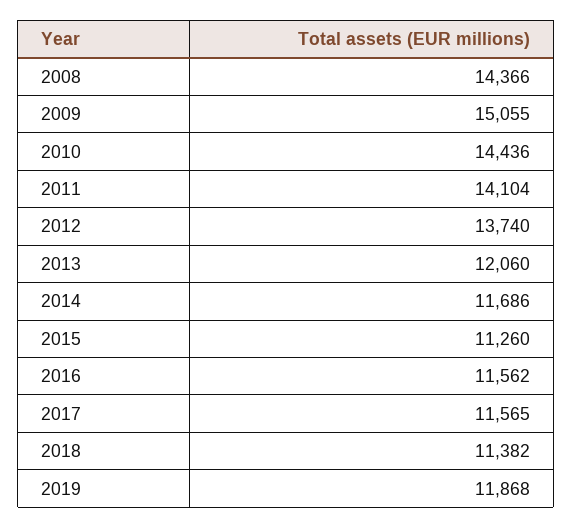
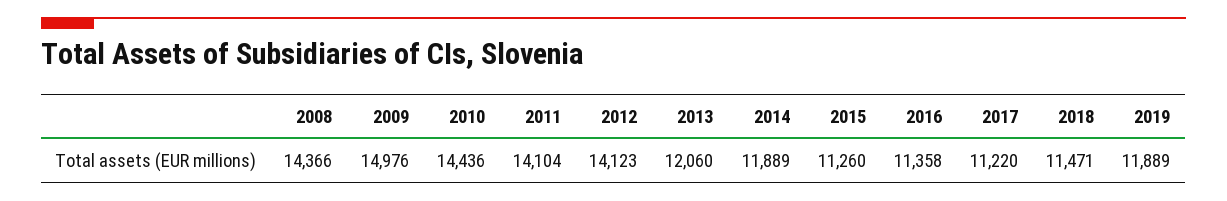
2009: 15055 -> 14976
2012: 13740 -> 14123
2014: 11686 -> 11889
2016: 11562 -> 11358
2017: 11565 -> 11220
2018: 11382 -> 11471
2019: 11868 -> 11889

